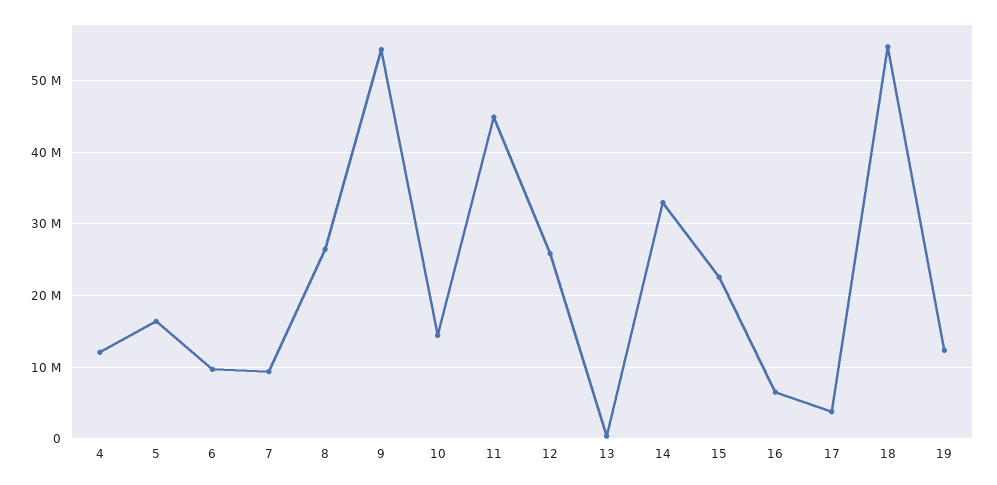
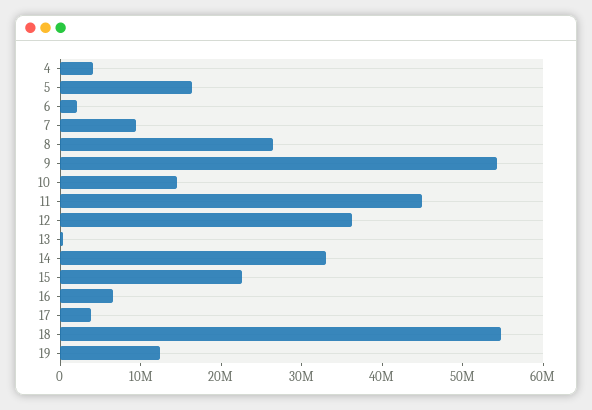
4: 12000000 -> 4000000
6: 10000000 -> 2000000
12: 26000000 -> 36000000

